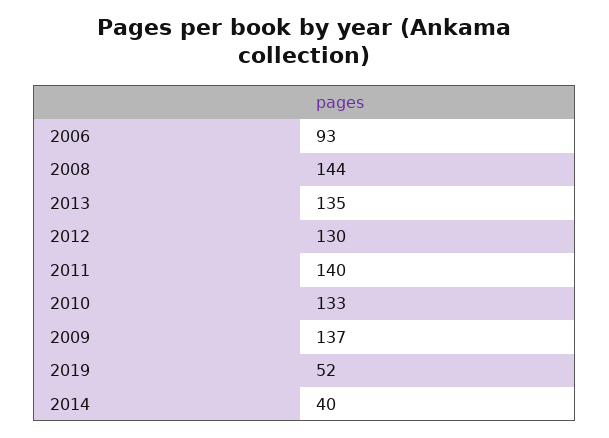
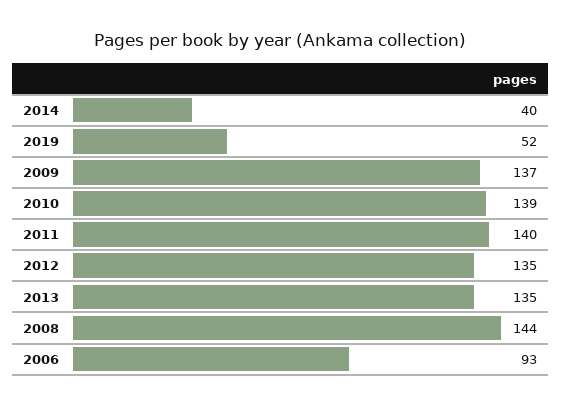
2012: 130 -> 135
2010: 133 -> 139

